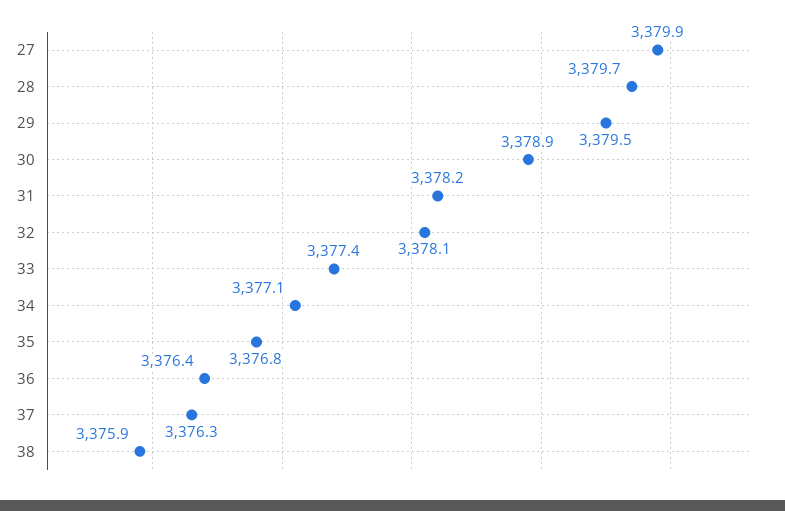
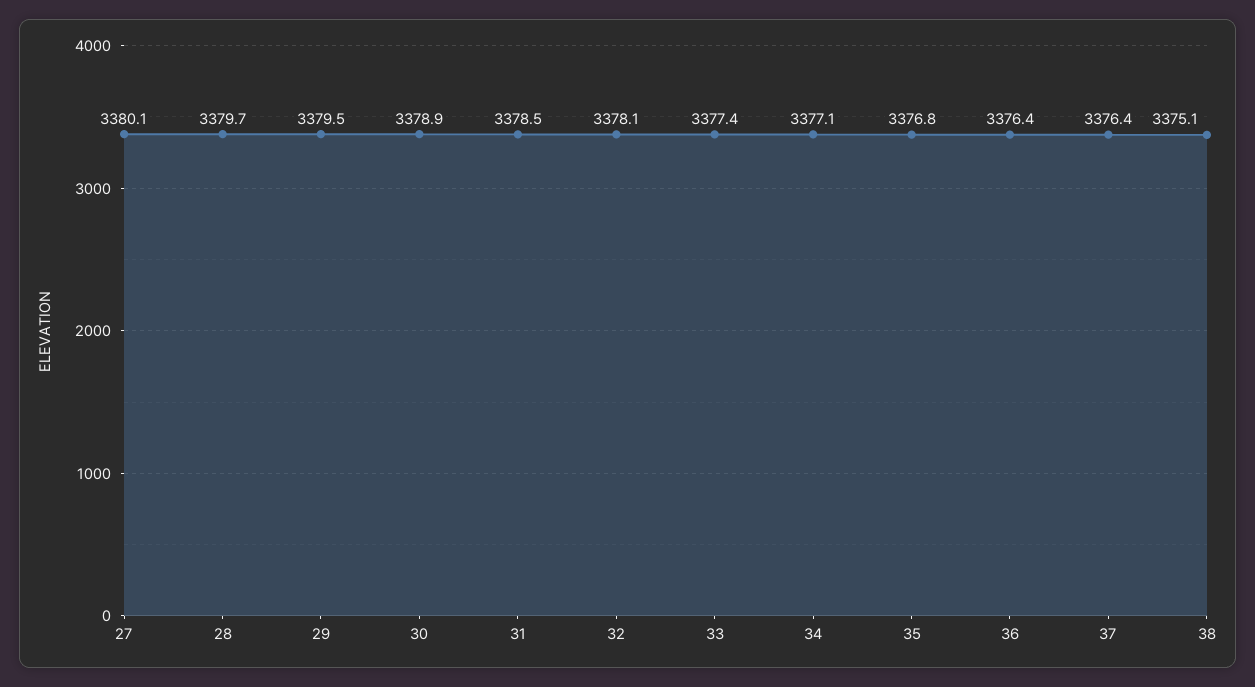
27: 3379.9 -> 3380.1
31: 3378.2 -> 3378.5
37: 3376.3 -> 3376.4
38: 3375.9 -> 3375.1

